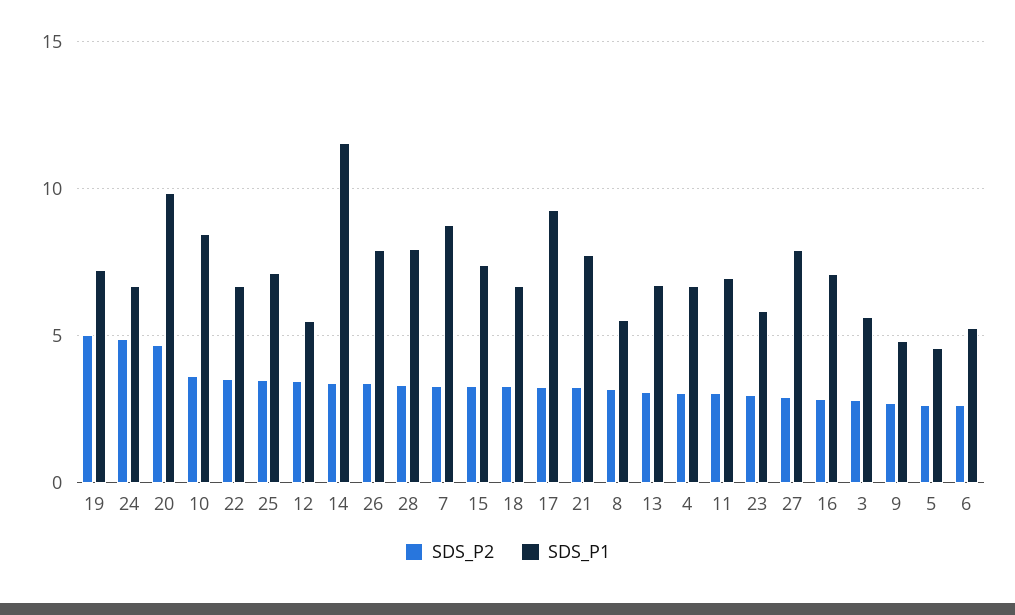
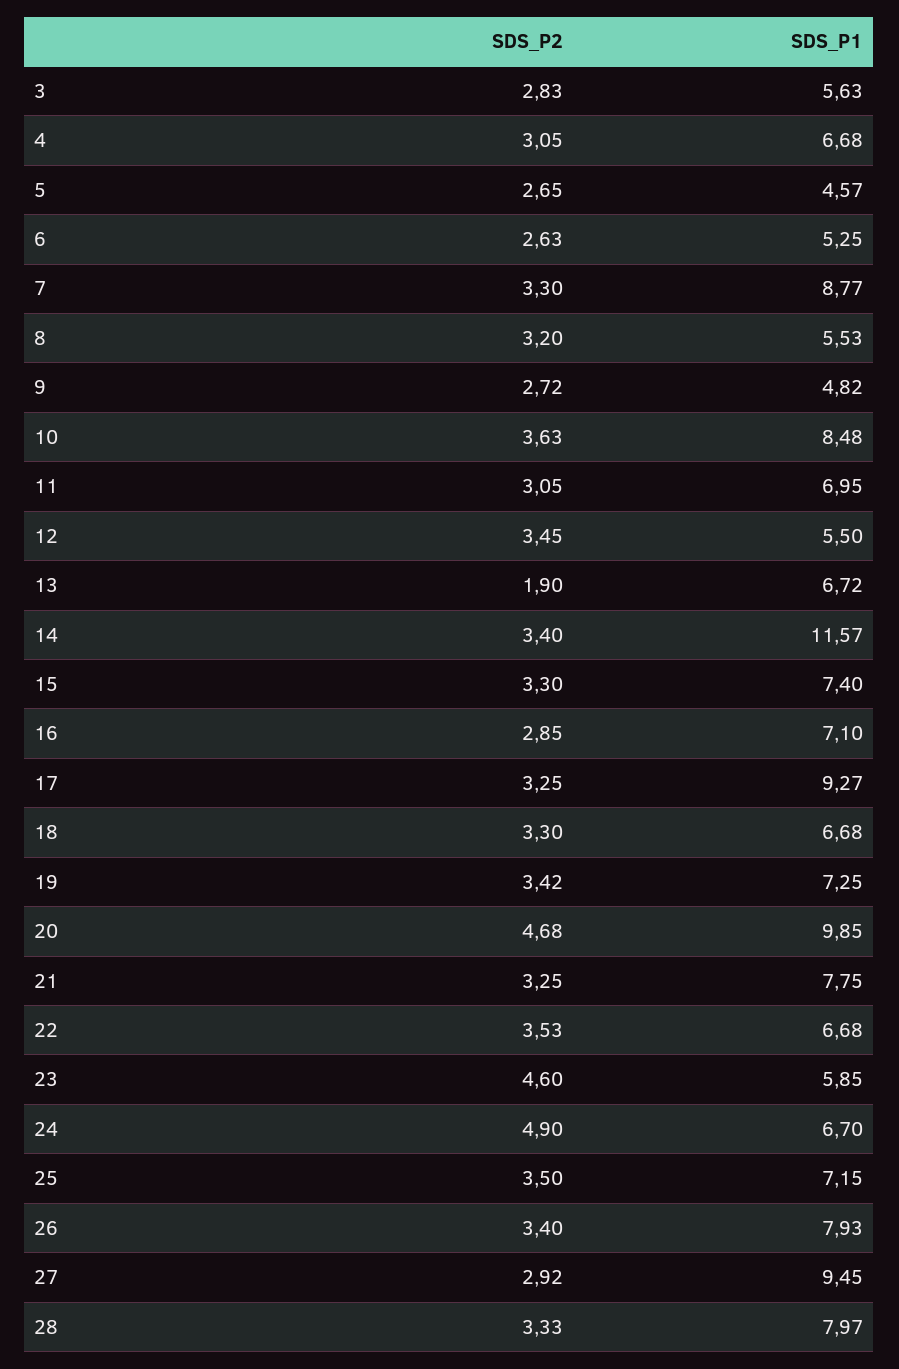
SDS_P2, 19: 5 -> 3.42
SDS_P2, 13: 3 -> 1.9
SDS_P2, 23: 3 -> 4.6
SDS_P1, 27: 8 -> 9.45

